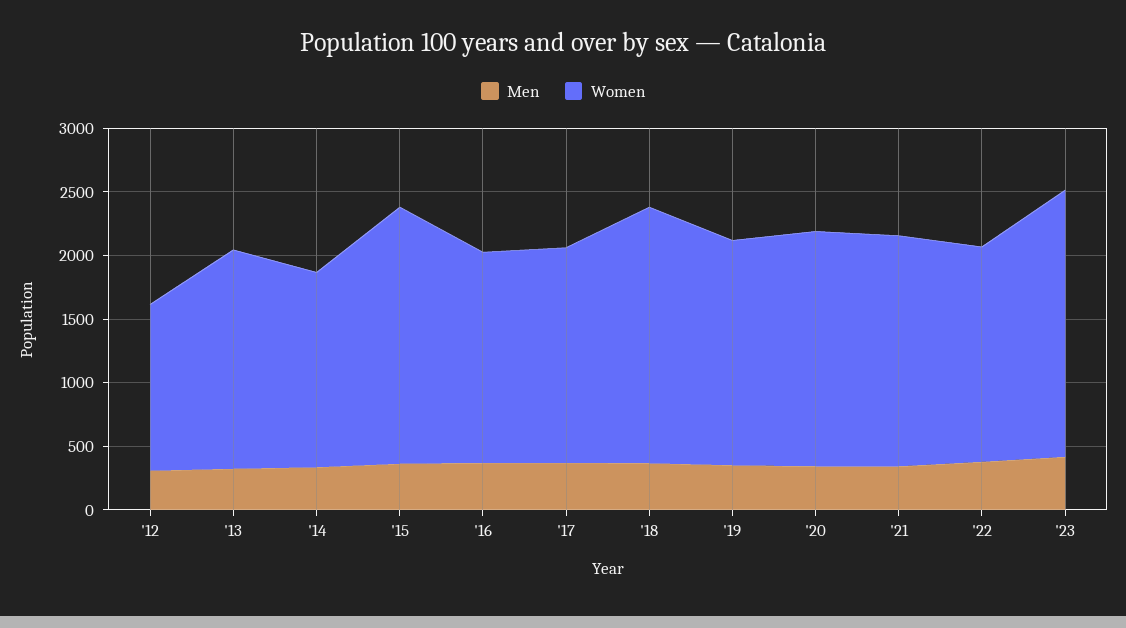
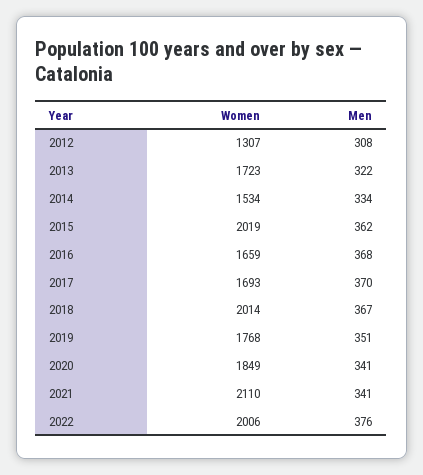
Women, '21: 1800 -> 2110
Women, '22: 1700 -> 2006
Men, '23: 400 -> none
Women, '23: 2100 -> none

